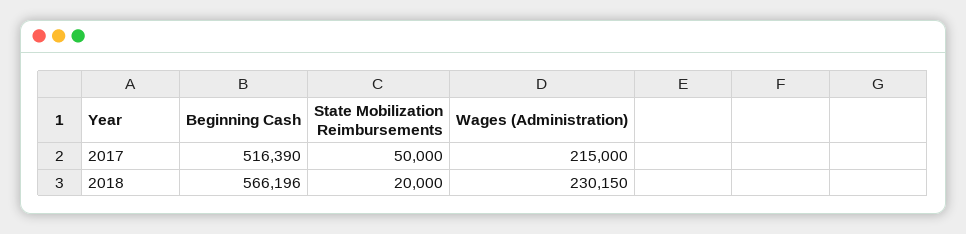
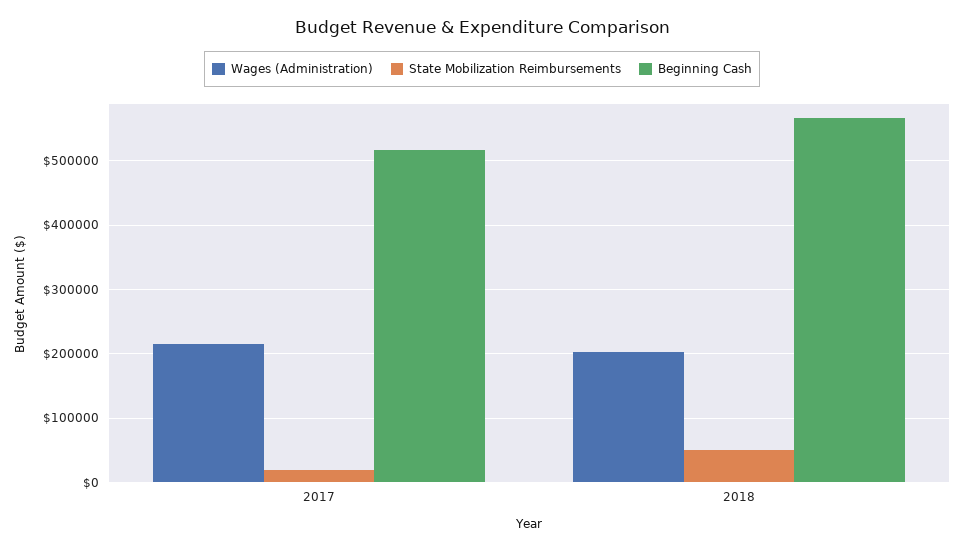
State Mobilization Reimbursements, 2017: 50000 -> 20000
State Mobilization Reimbursements, 2018: 20000 -> 50000
Wages (Administration), 2018: 230150 -> 200000

